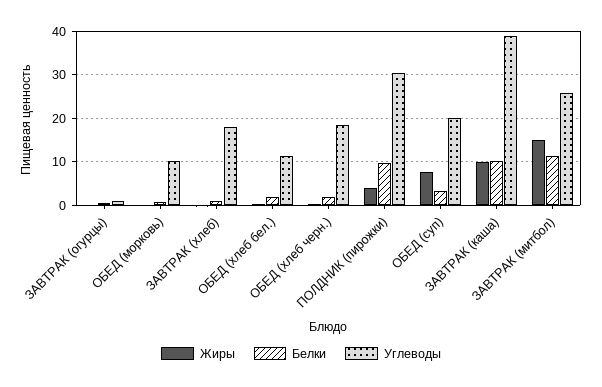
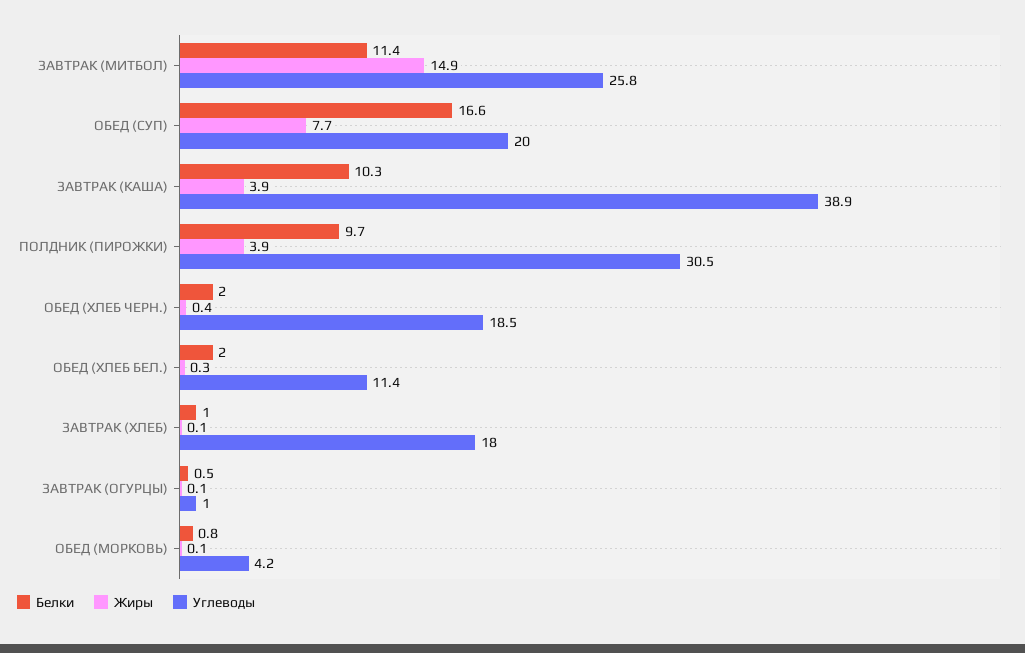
Углеводы, ОБЕД (морковь): 10 -> 4.2
Белки, ОБЕД (суп): 4 -> 16.6
Жиры, ЗАВТРАК (каша): 10 -> 3.9

